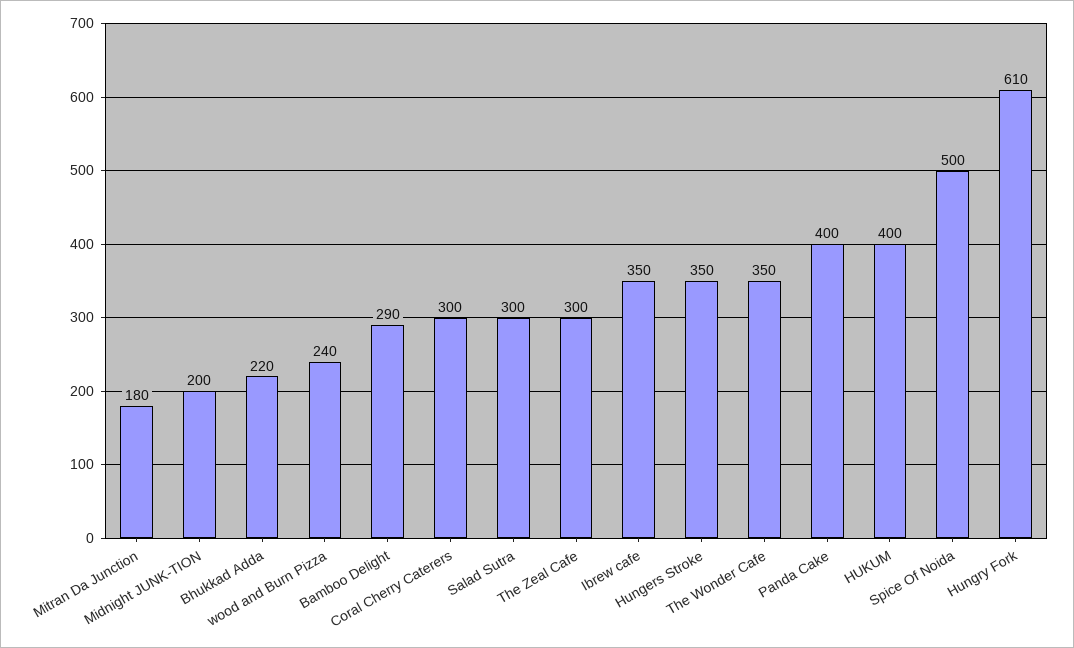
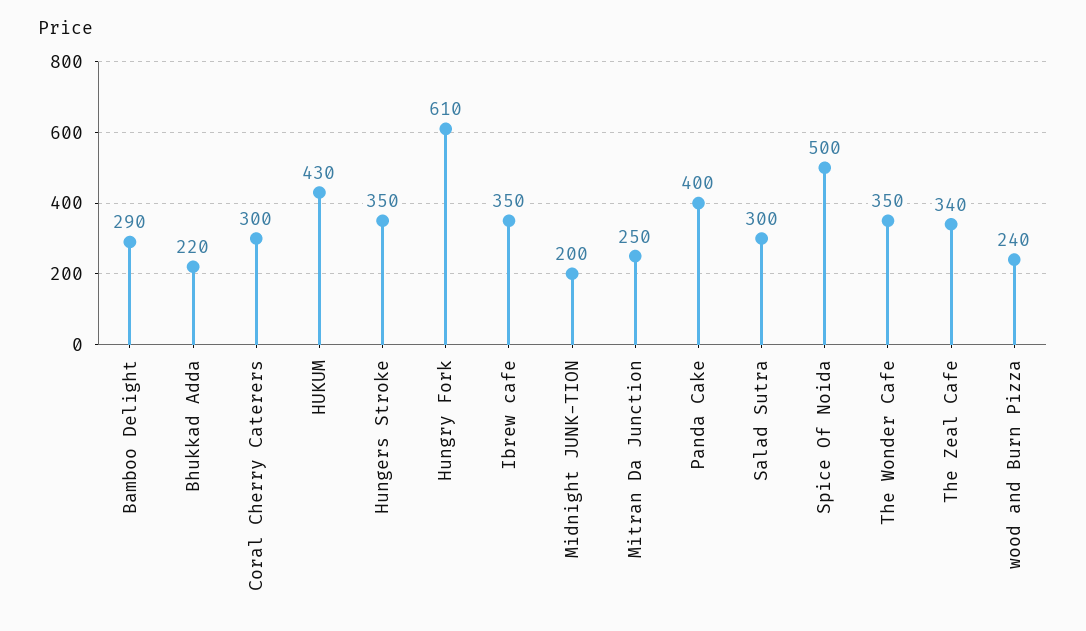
Mitran Da Junction: 180 -> 250
The Zeal Cafe: 300 -> 340
HUKUM: 400 -> 430

